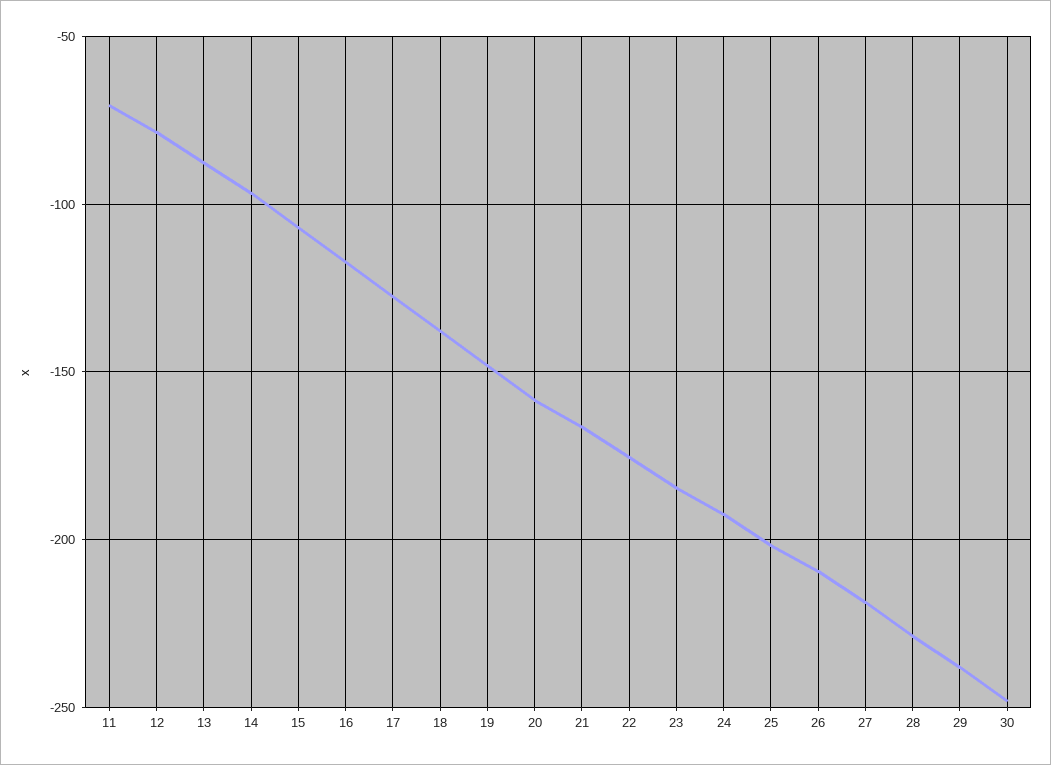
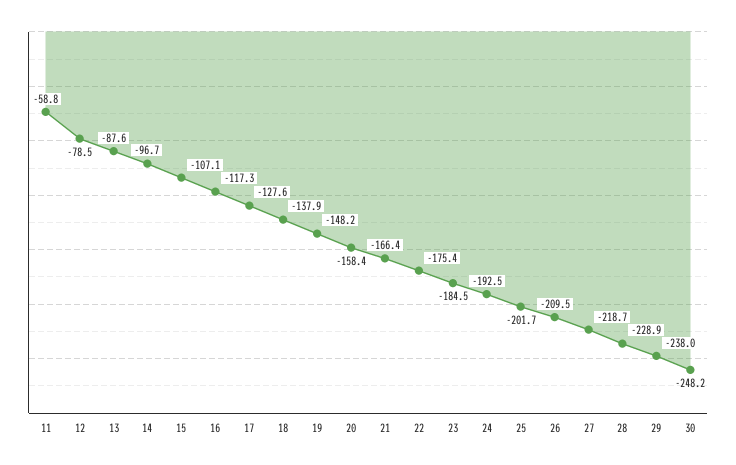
11: -70 -> -58.8

